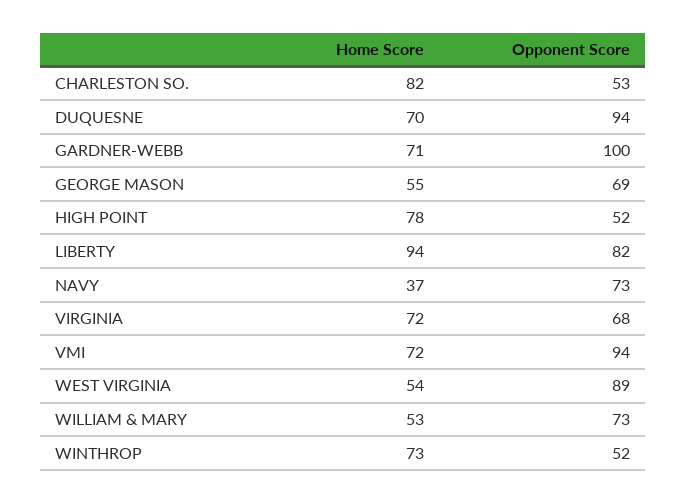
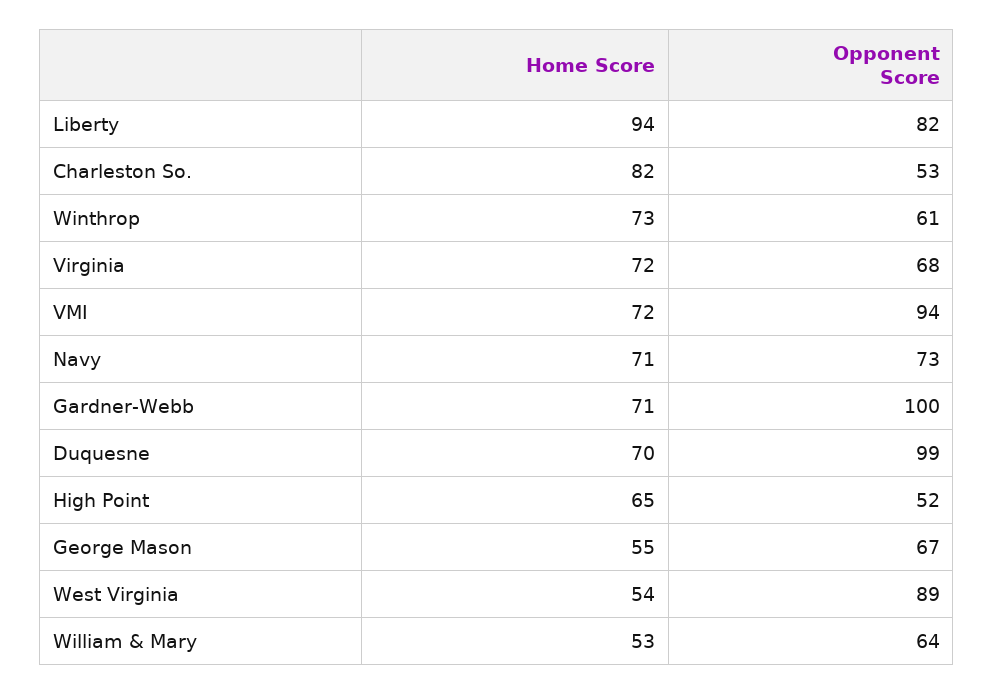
Opponent Score, DUQUESNE: 94 -> 99
Opponent Score, GEORGE MASON: 69 -> 67
Home Score, HIGH POINT: 78 -> 65
Home Score, NAVY: 37 -> 71
Opponent Score, WILLIAM & MARY: 73 -> 64
Opponent Score, WINTHROP: 52 -> 61

